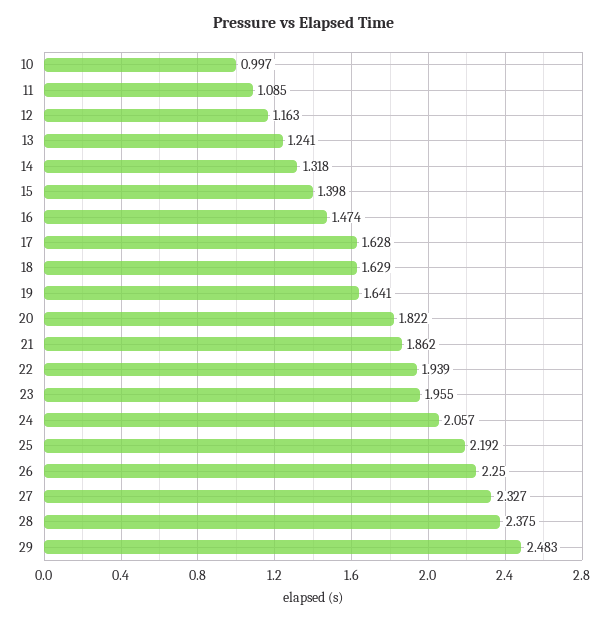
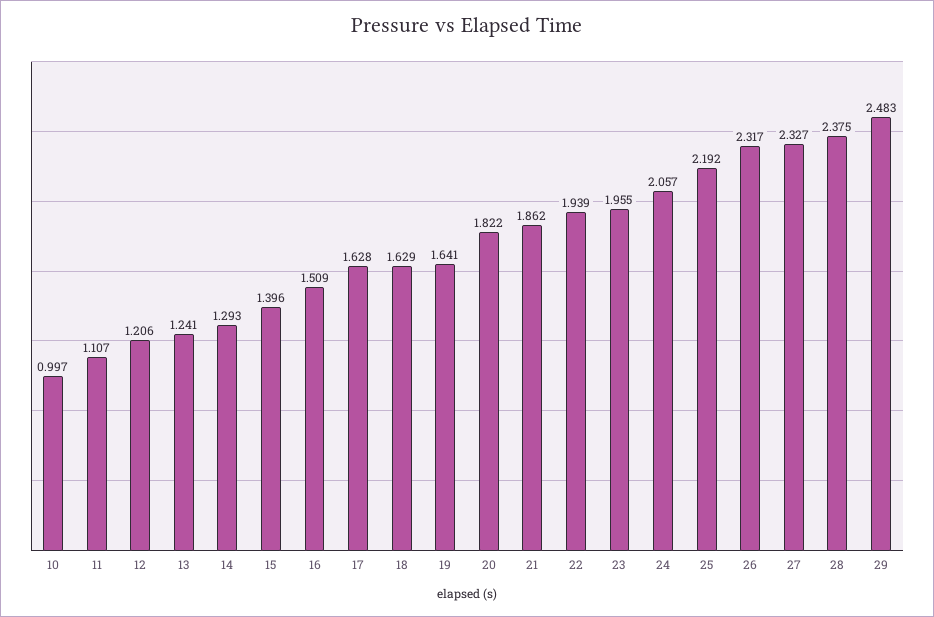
11: 1.085 -> 1.107
12: 1.163 -> 1.206
14: 1.318 -> 1.293
15: 1.398 -> 1.396
16: 1.474 -> 1.509
26: 2.25 -> 2.317

